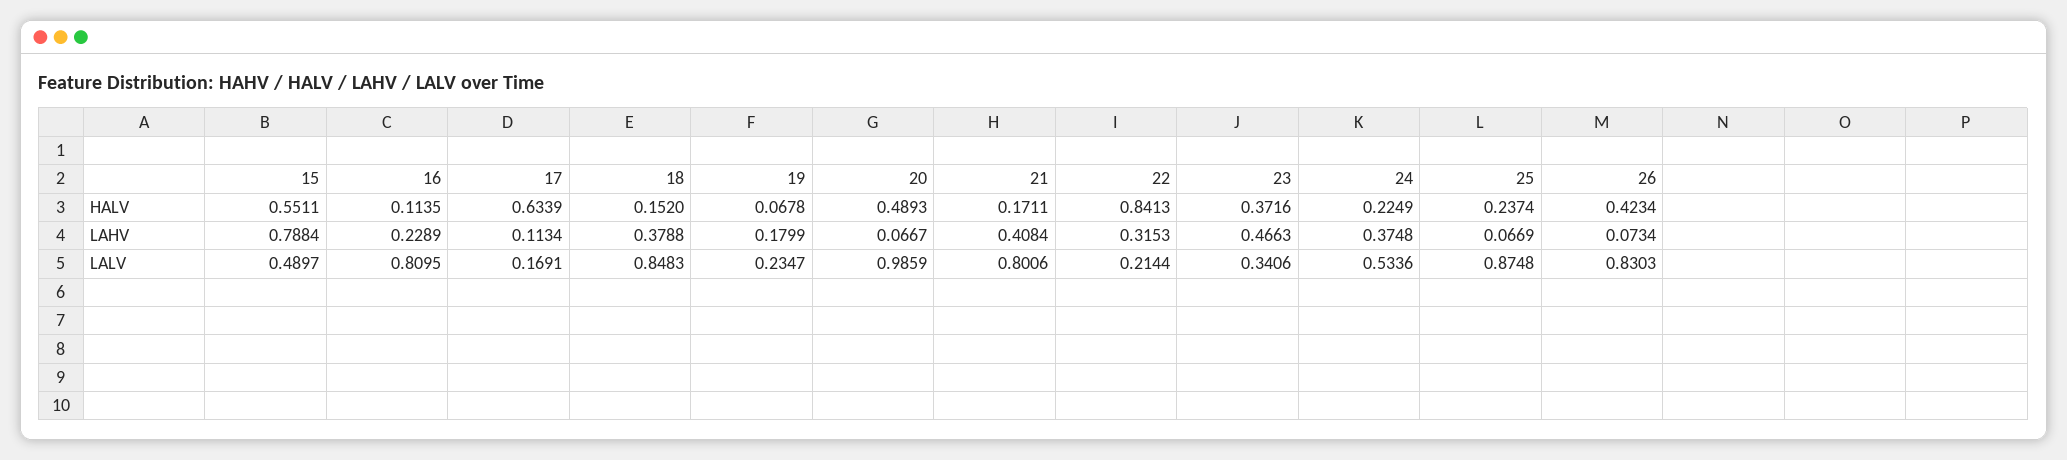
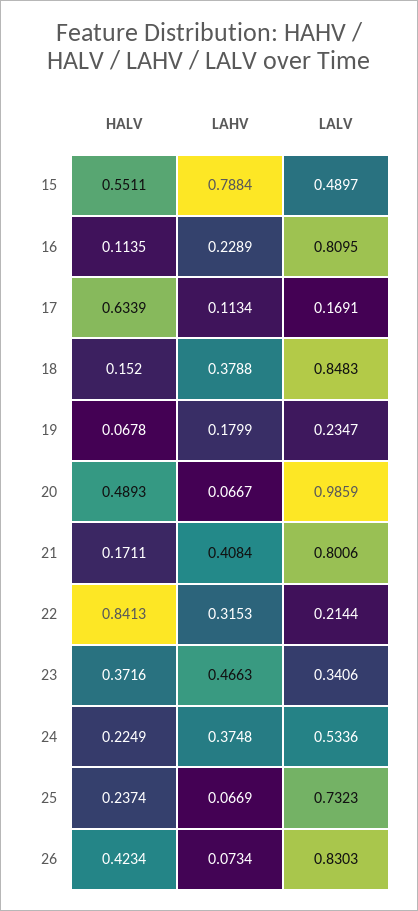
25, LALV: 0.8748 -> 0.7323

